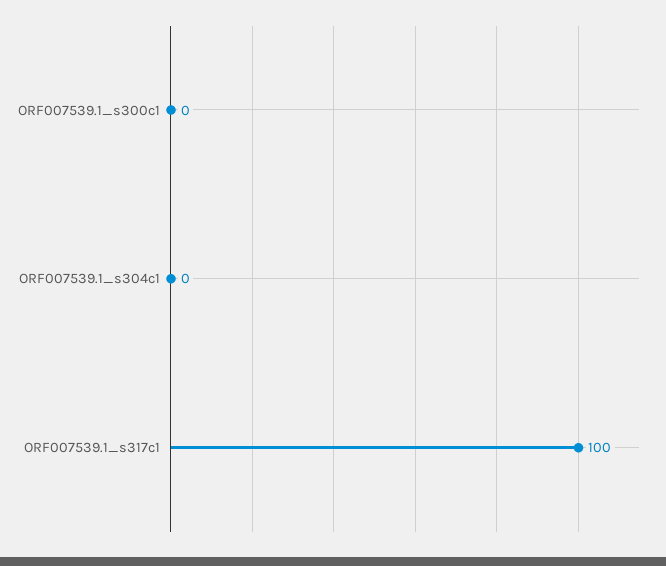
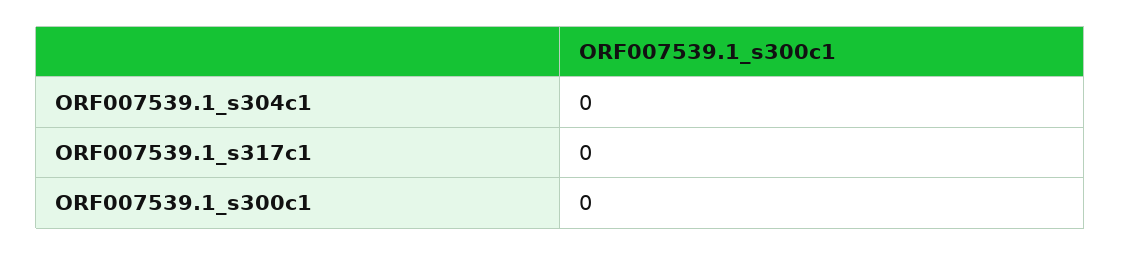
ORF007539.1_s317c1: 100 -> 0

